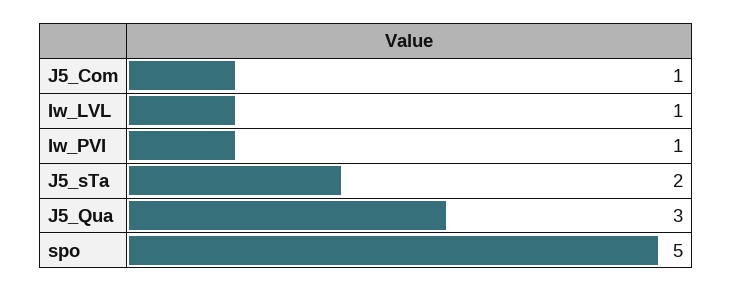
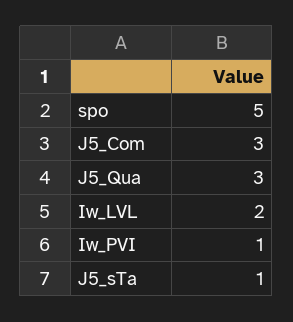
J5_Com: 1 -> 3
Iw_LVL: 1 -> 2
J5_sTa: 2 -> 1

